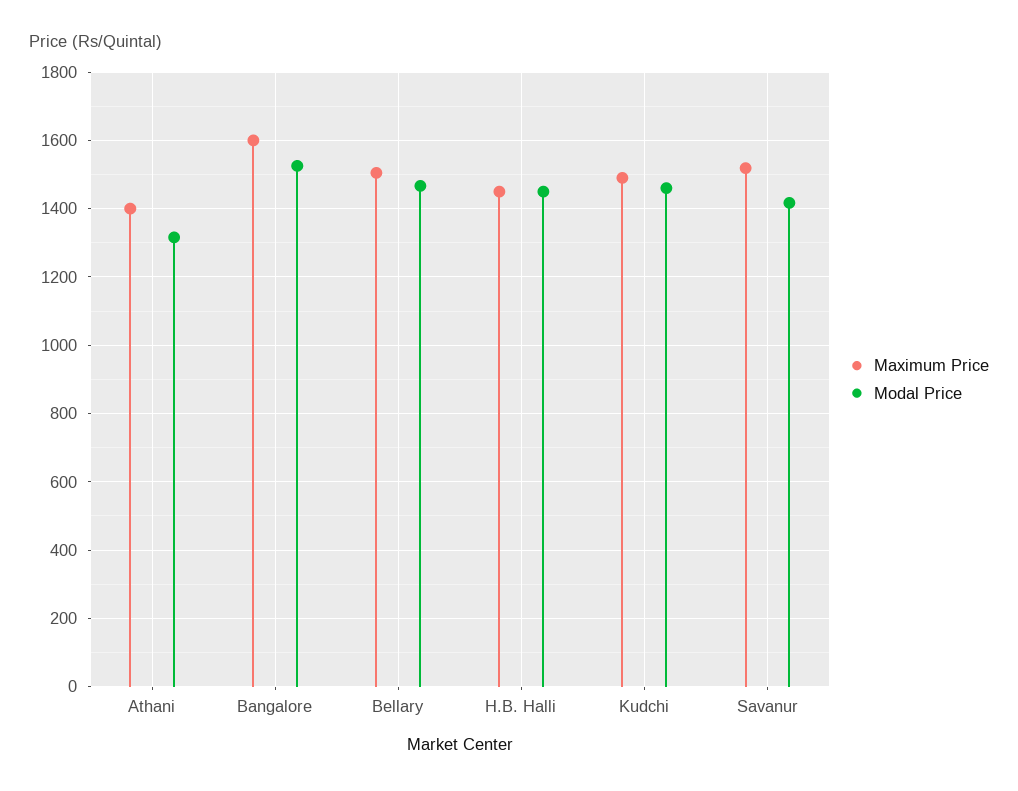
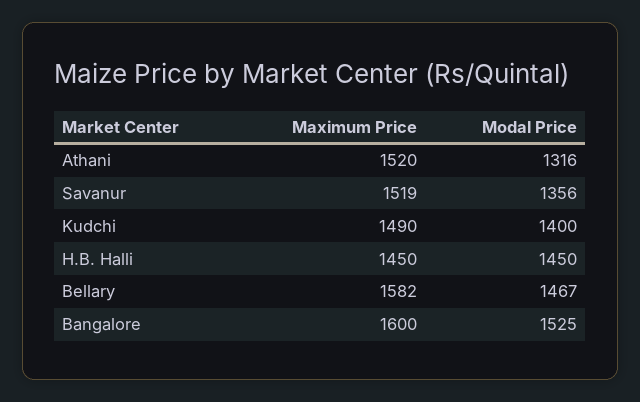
Maximum Price, Athani: 1400 -> 1520
Maximum Price, Bellary: 1500 -> 1582
Modal Price, Kudchi: 1460 -> 1400
Modal Price, Savanur: 1420 -> 1356

